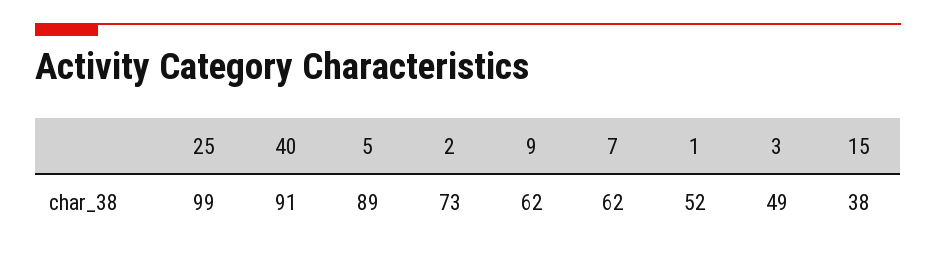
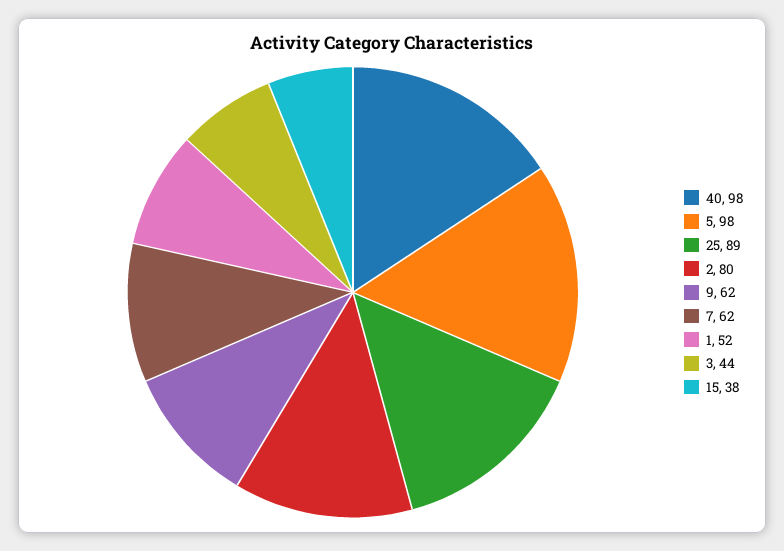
25: 99 -> 89
40: 91 -> 98
5: 89 -> 98
2: 73 -> 80
3: 49 -> 44

